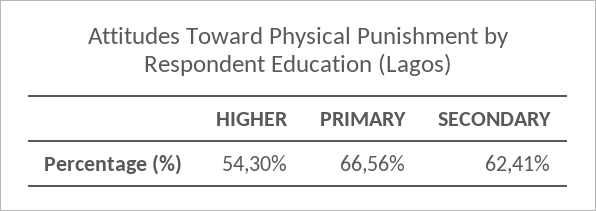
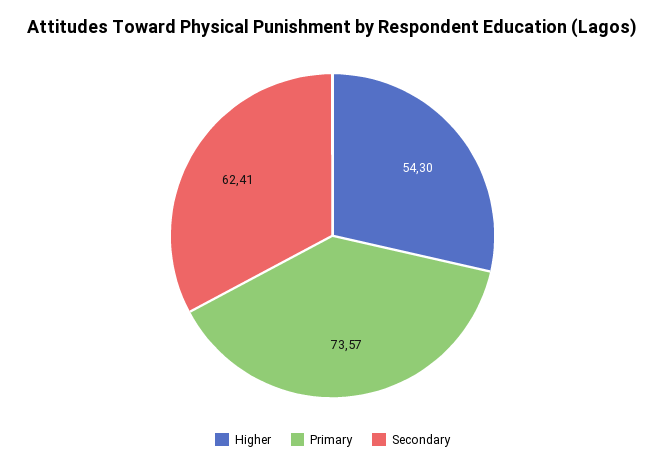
PRIMARY: 66.56 -> 73.57

